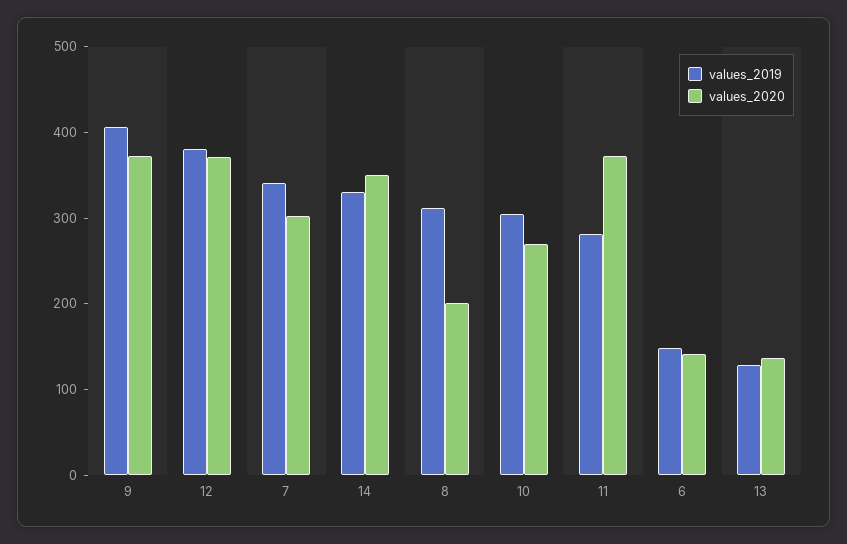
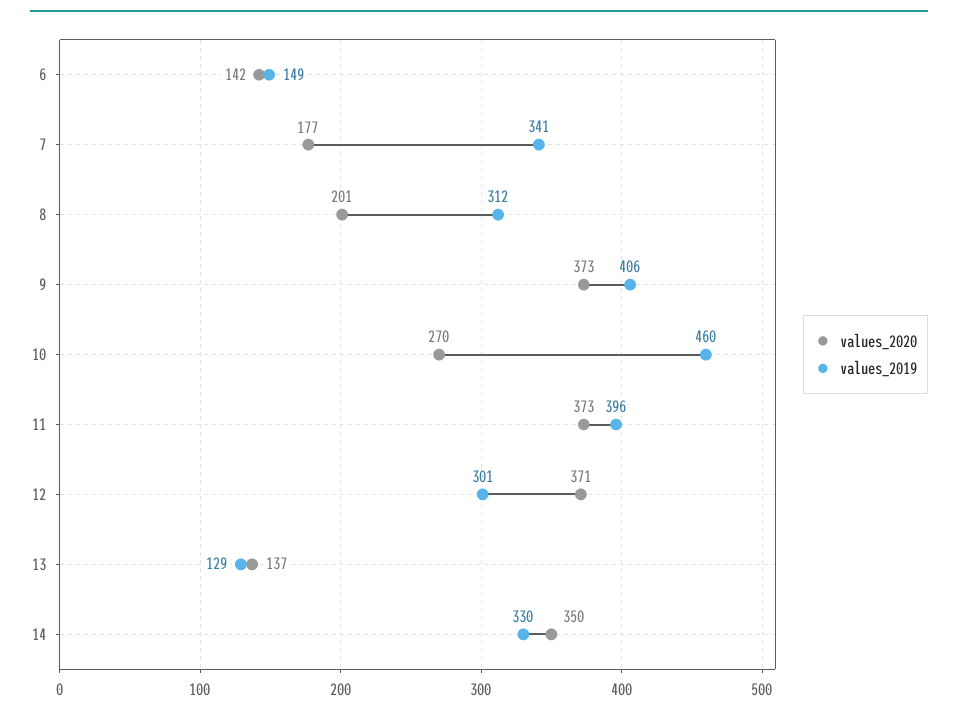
values_2019, 12: 380 -> 301
values_2020, 7: 300 -> 177
values_2019, 10: 300 -> 460
values_2019, 11: 280 -> 396

